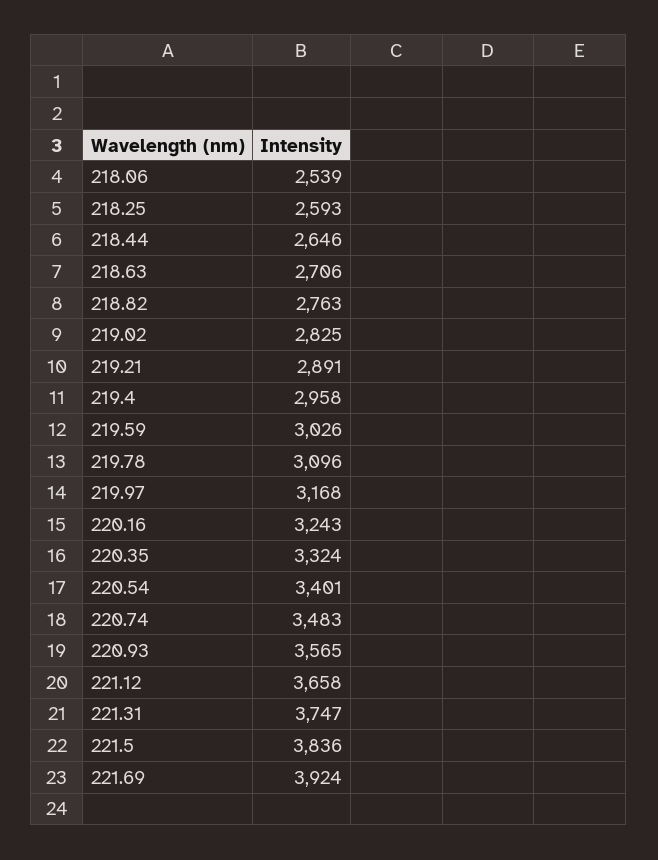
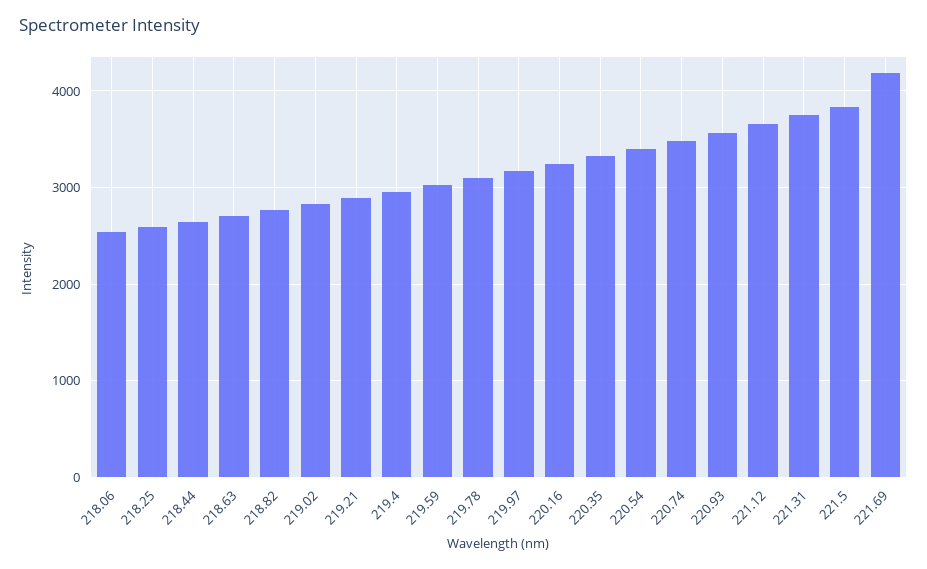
221.69: 3924 -> 4200

